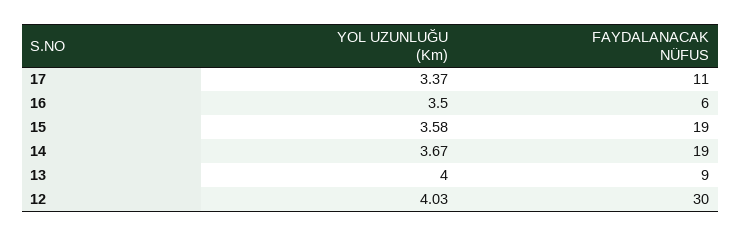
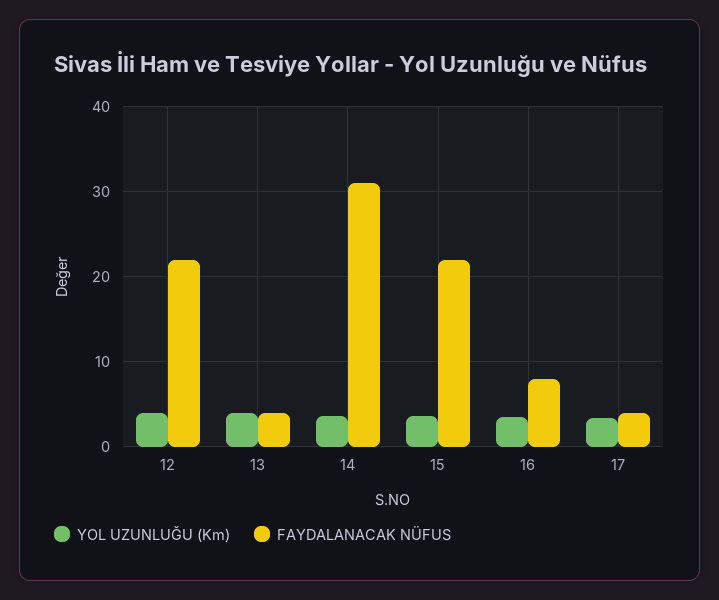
FAYDALANACAK NÜFUS, 17: 11 -> 4
FAYDALANACAK NÜFUS, 16: 6 -> 8
FAYDALANACAK NÜFUS, 15: 19 -> 22
FAYDALANACAK NÜFUS, 14: 19 -> 31
FAYDALANACAK NÜFUS, 13: 9 -> 4
FAYDALANACAK NÜFUS, 12: 30 -> 22

